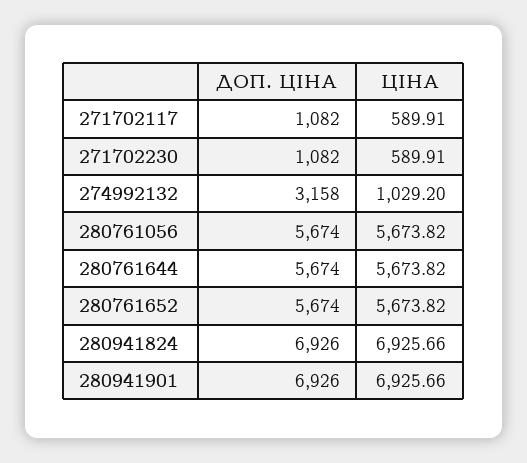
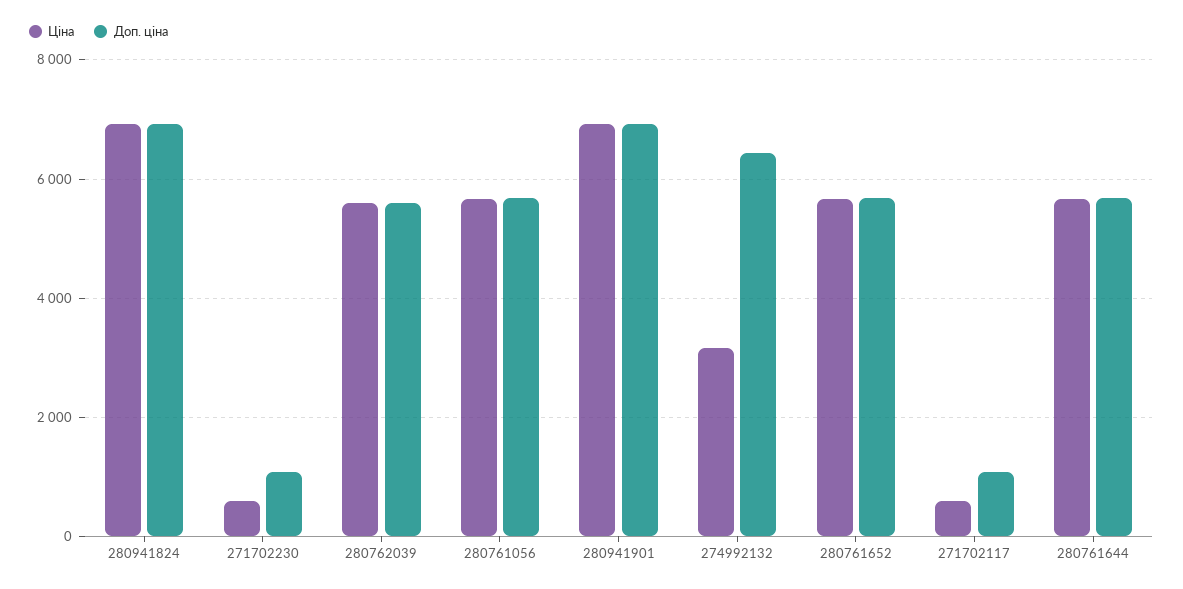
ДОП. ЦІНА, 274992132: 3158 -> 6400
ЦІНА, 274992132: 1029.2 -> 3200
ЦІНА, 280762039: none -> 5600
ДОП. ЦІНА, 280762039: none -> 5600

